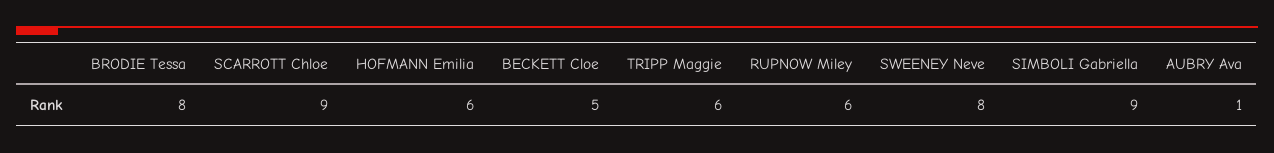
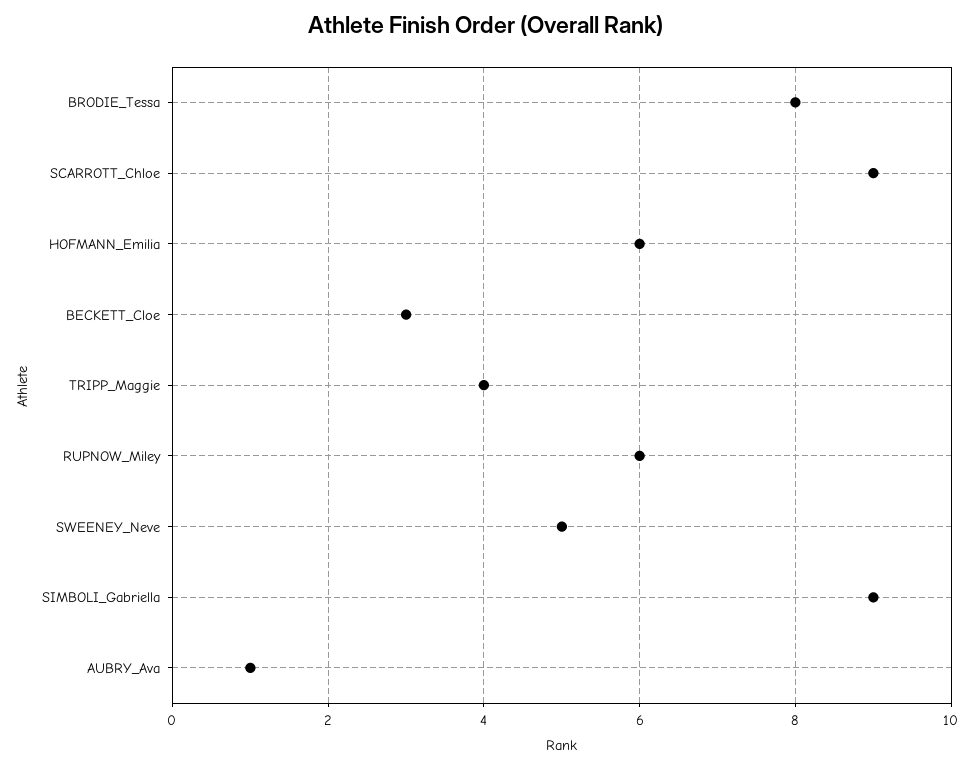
BECKETT Cloe: 5 -> 3
TRIPP Maggie: 6 -> 4
SWEENEY Neve: 8 -> 5

